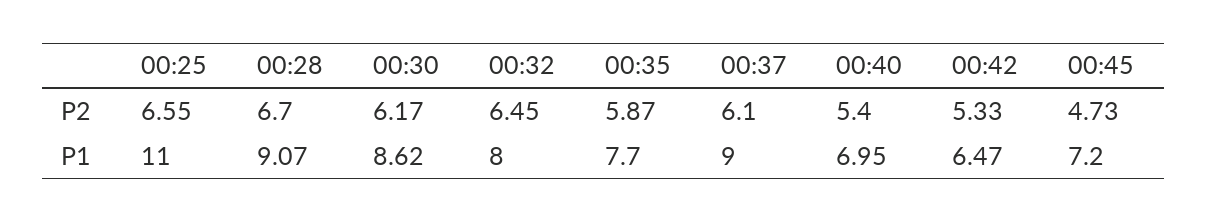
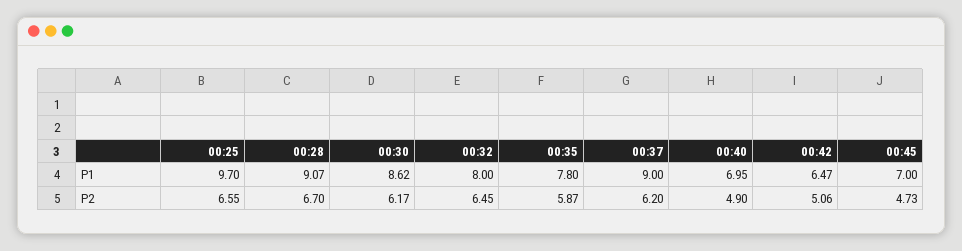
00:37, P2: 6.1 -> 6.2
00:40, P2: 5.4 -> 4.9
00:42, P2: 5.33 -> 5.06
00:25, P1: 11 -> 9.7
00:35, P1: 7.7 -> 7.8
00:45, P1: 7.2 -> 7

